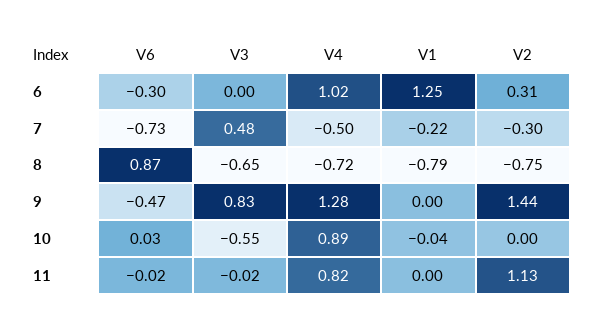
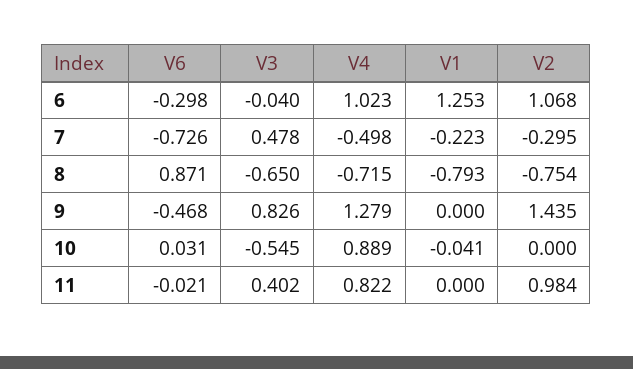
V3, 6: 0 -> -0.04
V2, 6: 0.31 -> 1.068
V3, 11: -0.02 -> 0.402
V2, 11: 1.13 -> 0.984

